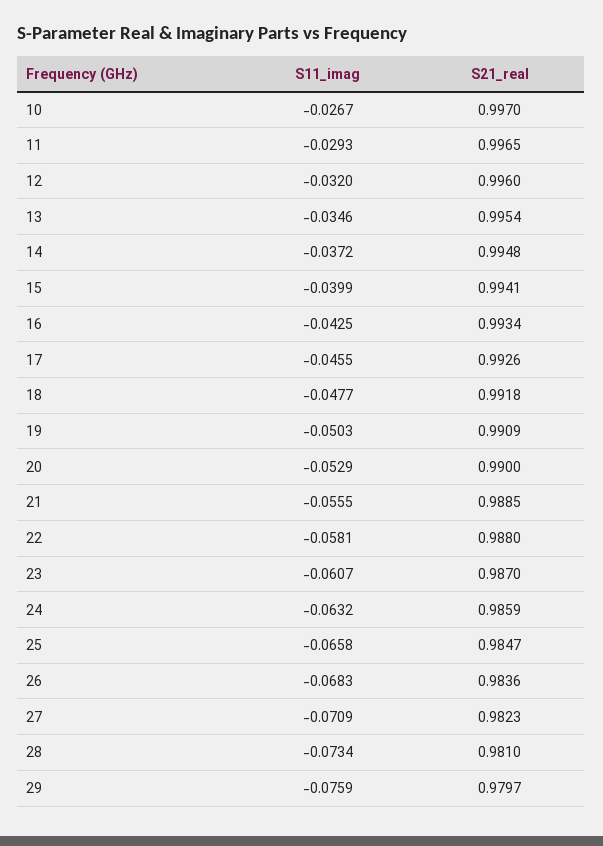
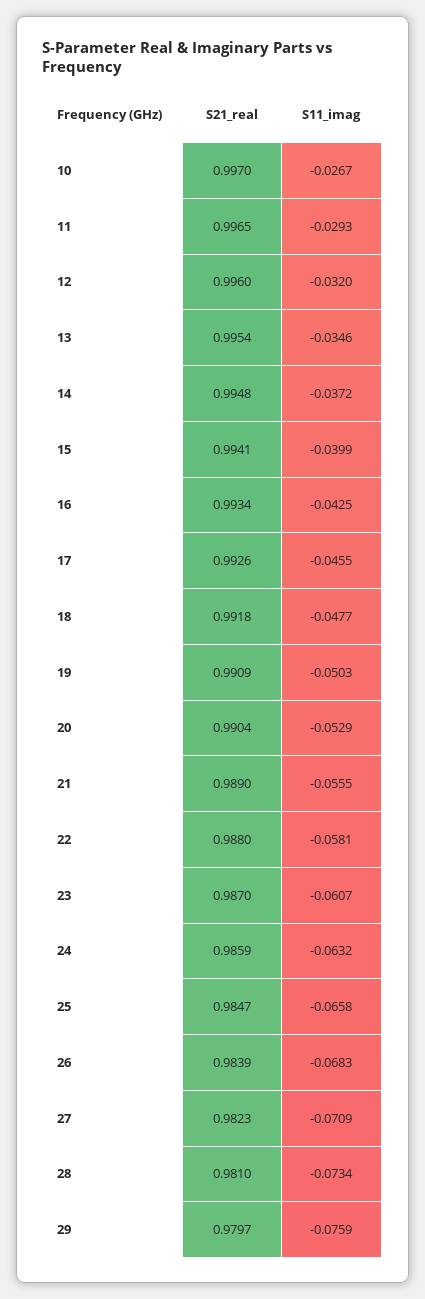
S21_real, 20: 0.99 -> 0.9904
S21_real, 21: 0.9885 -> 0.989
S21_real, 26: 0.9836 -> 0.9839

